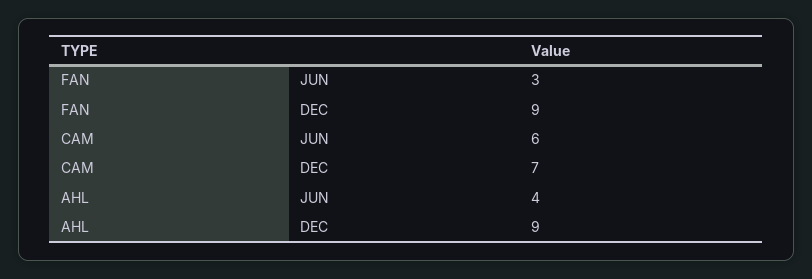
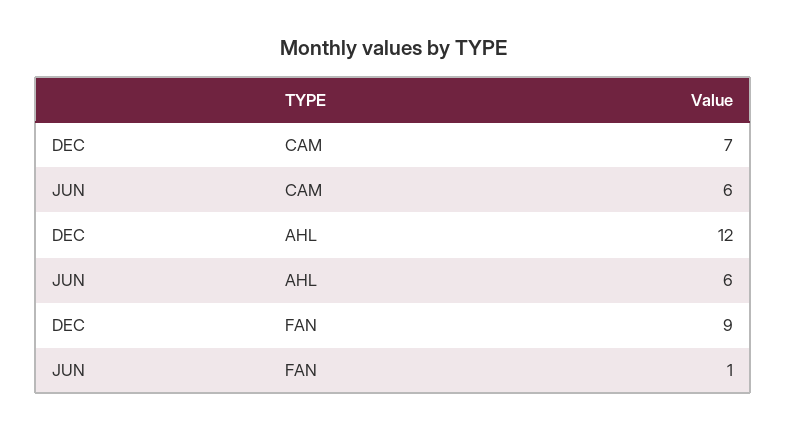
FAN, JUN: 3 -> 1
AHL, JUN: 4 -> 6
AHL, DEC: 9 -> 12

